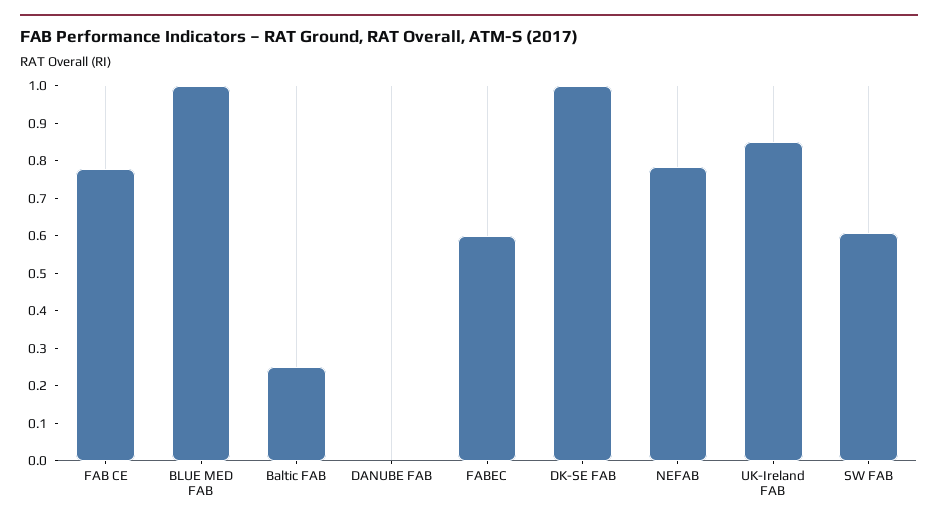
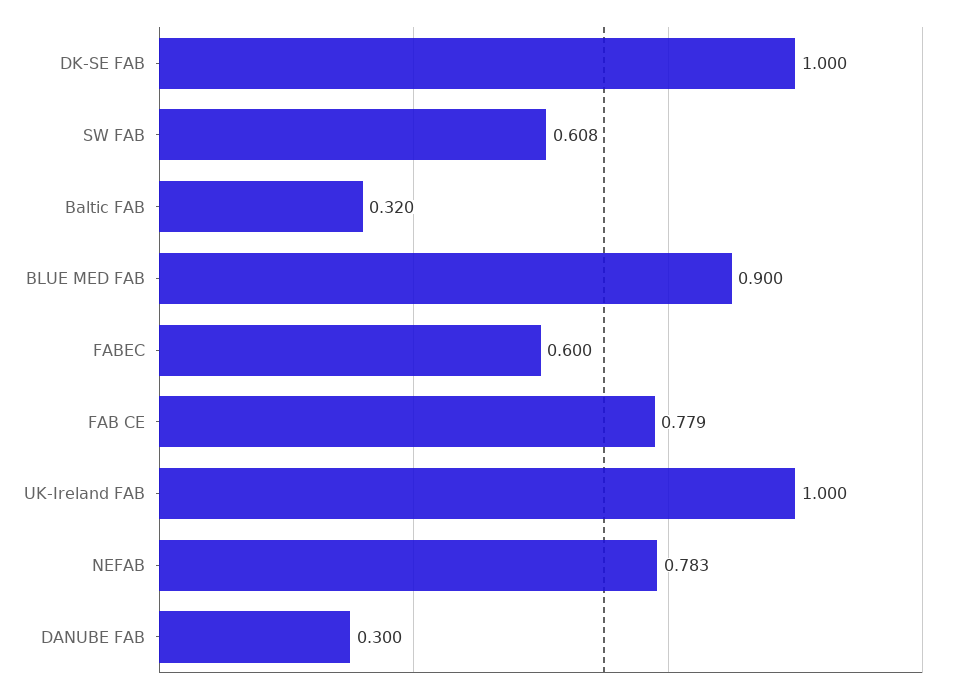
BLUE MED FAB: 1 -> 0.9
Baltic FAB: 0.25 -> 0.32
DANUBE FAB: 0 -> 0.3
UK-Ireland FAB: 0.85 -> 1

